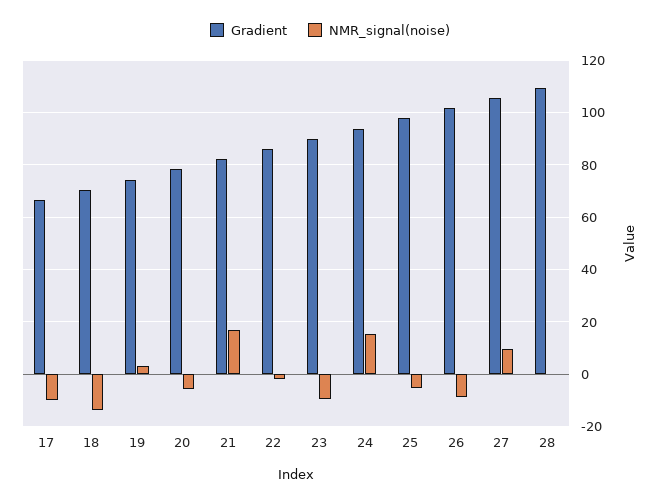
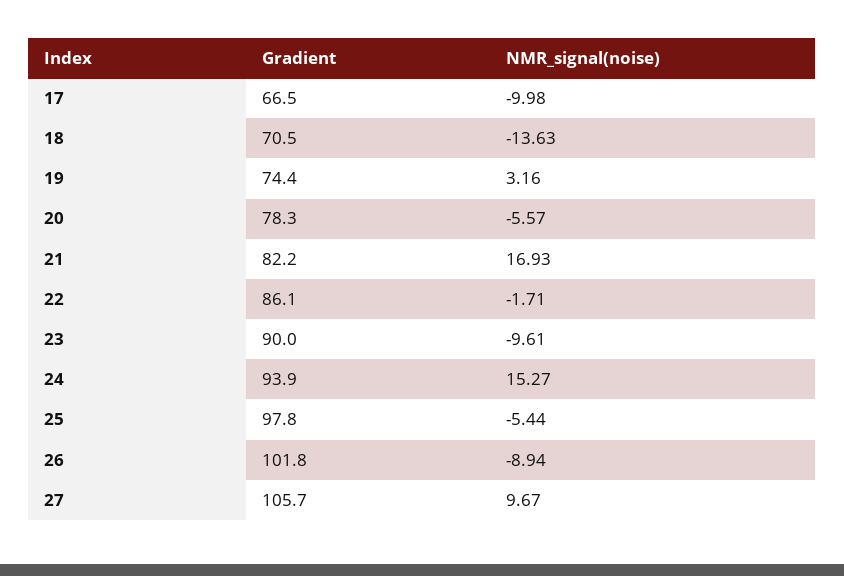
Gradient, 28: 110 -> none
NMR_signal(noise), 28: 0 -> none

